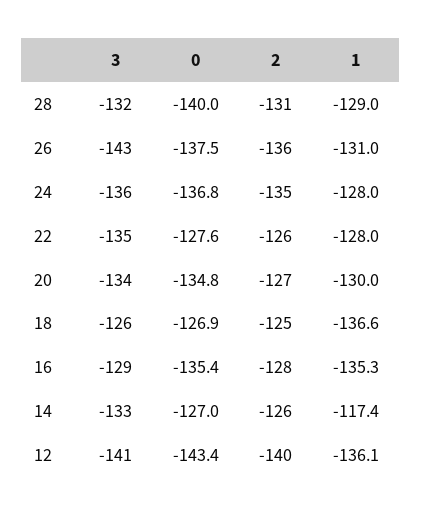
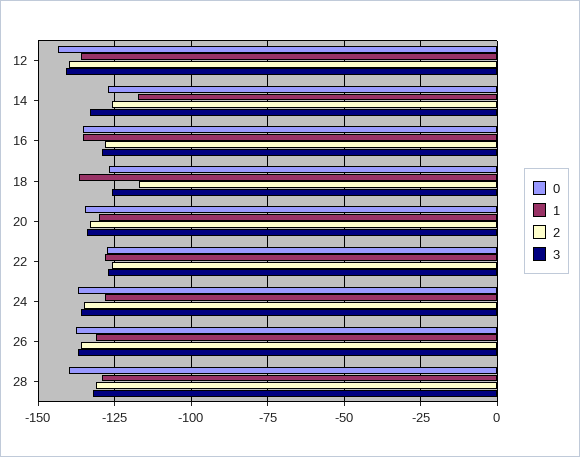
3, 26: -143 -> -137.5
3, 22: -135 -> -127.5
2, 20: -127 -> -132.5
2, 18: -125 -> -117.5

